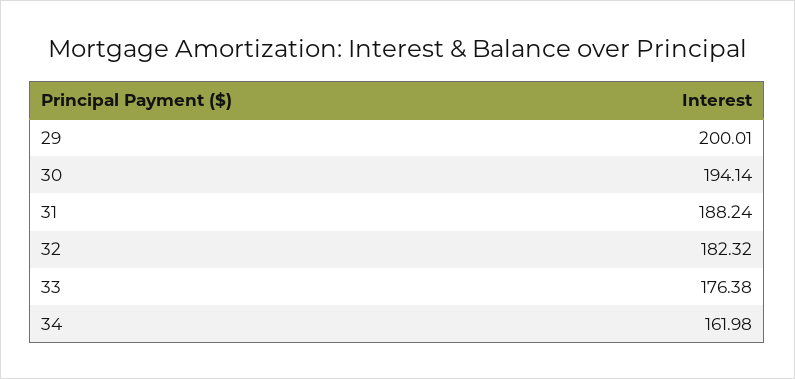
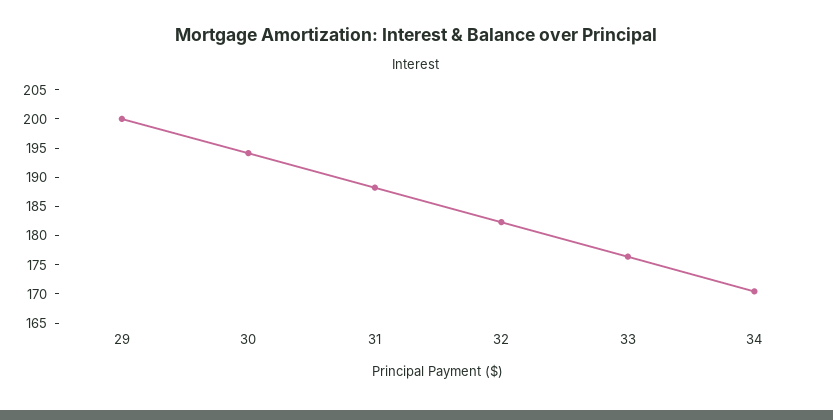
34: 161.98 -> 170

